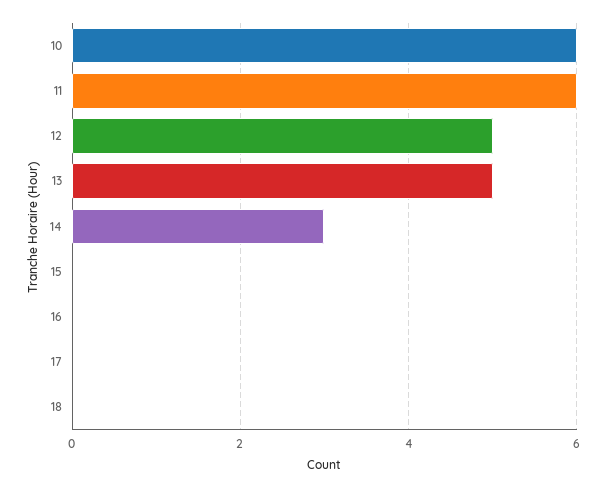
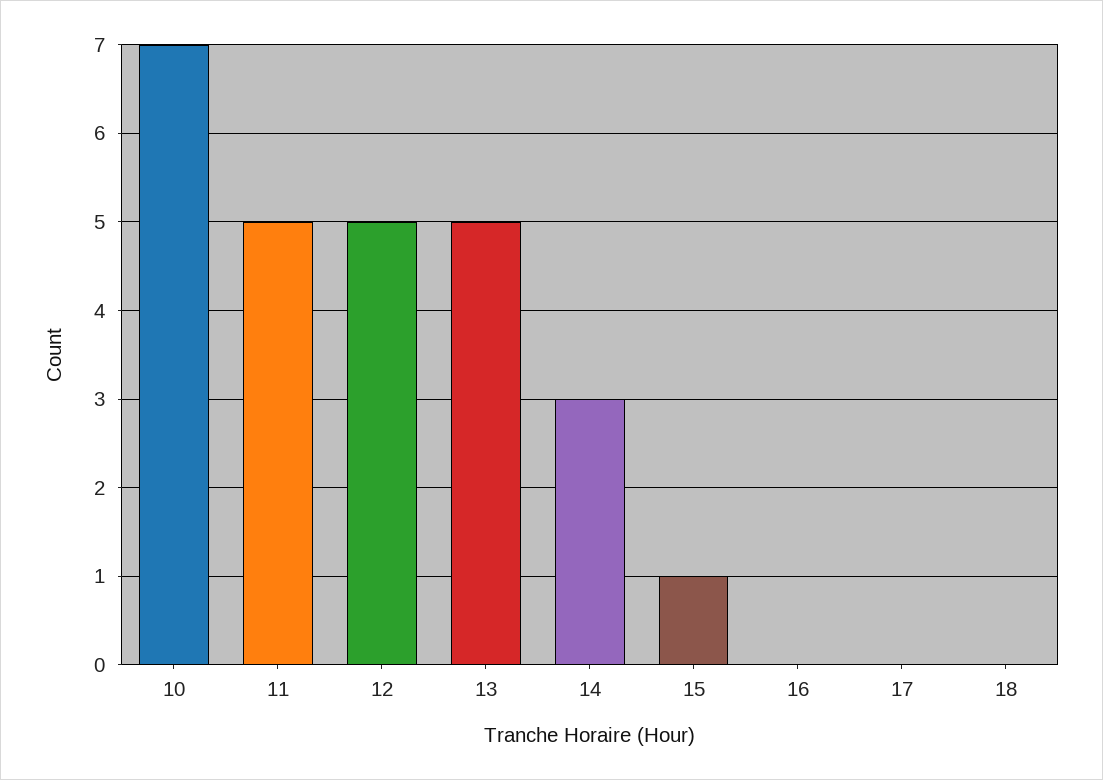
10: 6 -> 7
11: 6 -> 5
15: 0 -> 1

